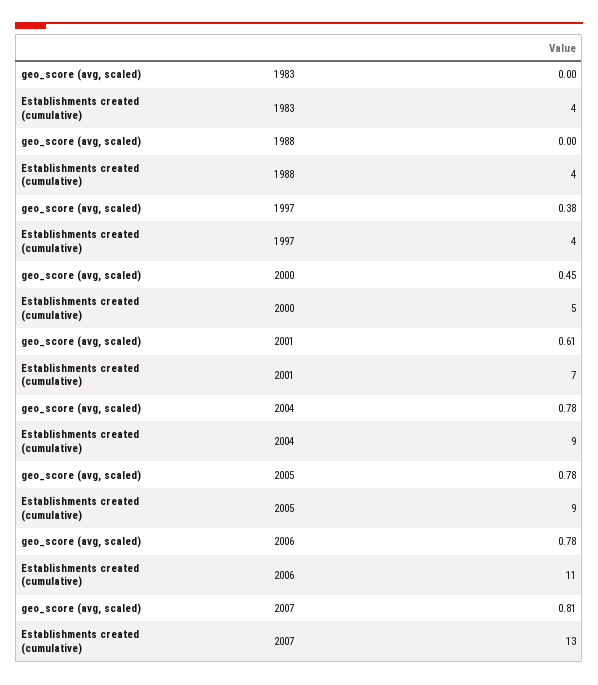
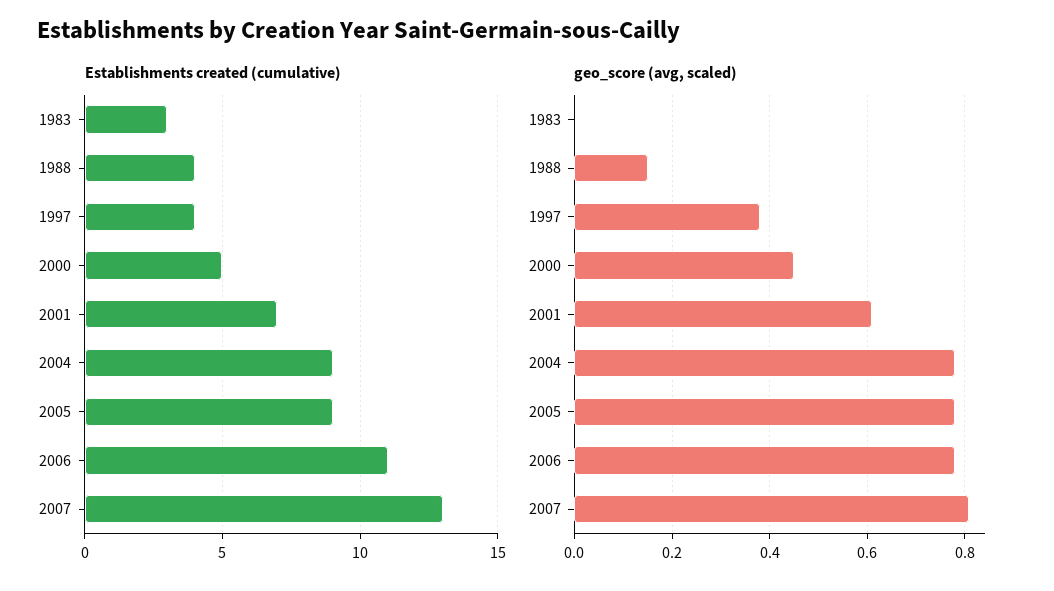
Establishments created (cumulative), 1983: 4 -> 3
geo_score (avg, scaled), 1988: 0 -> 0.15

